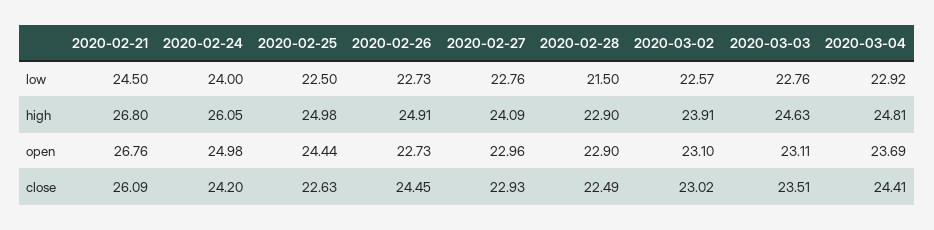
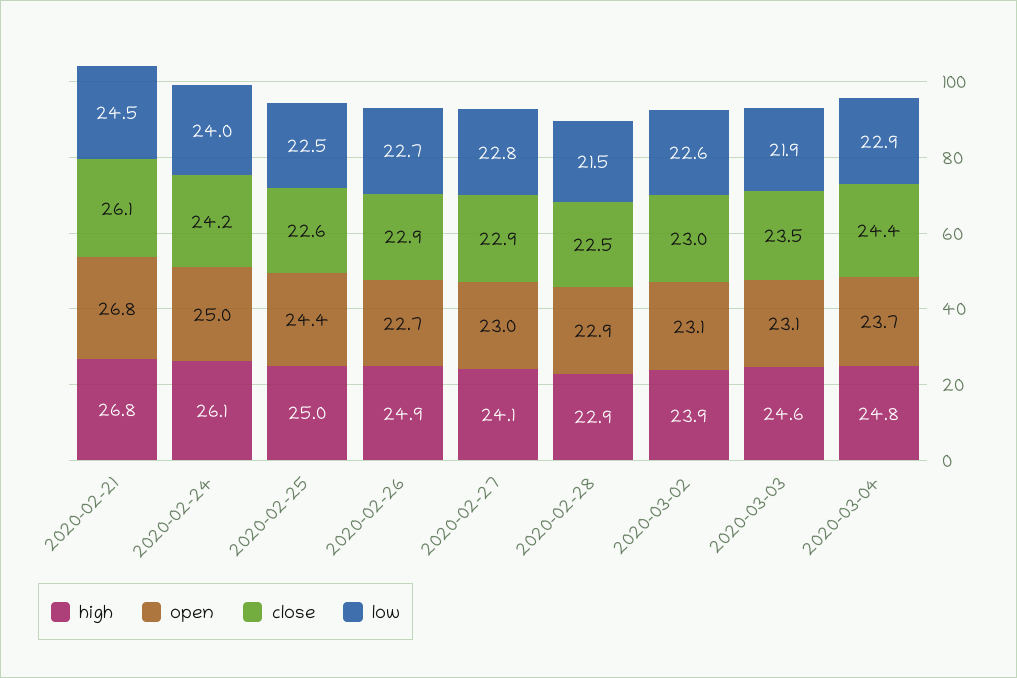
low, 2020-03-03: 22.76 -> 21.9
close, 2020-02-26: 24.45 -> 22.9

